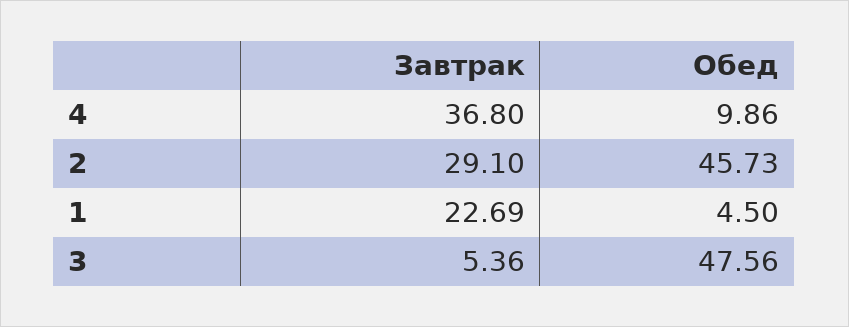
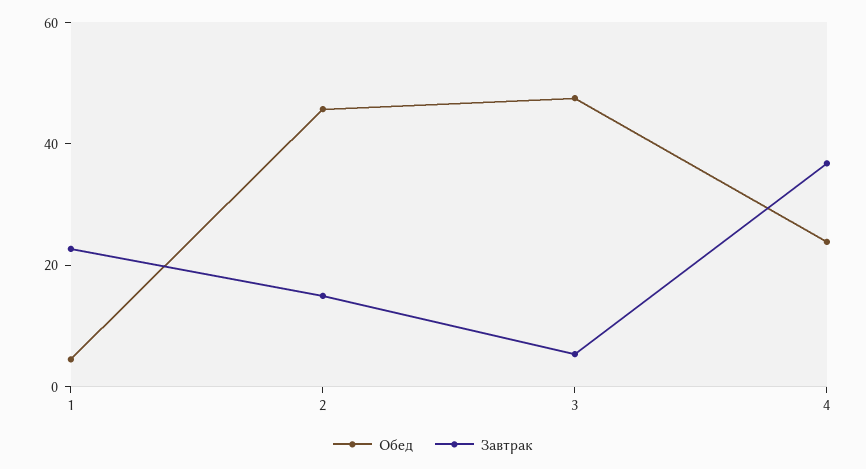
Обед, 4: 9.86 -> 25
Завтрак, 2: 29.1 -> 15

